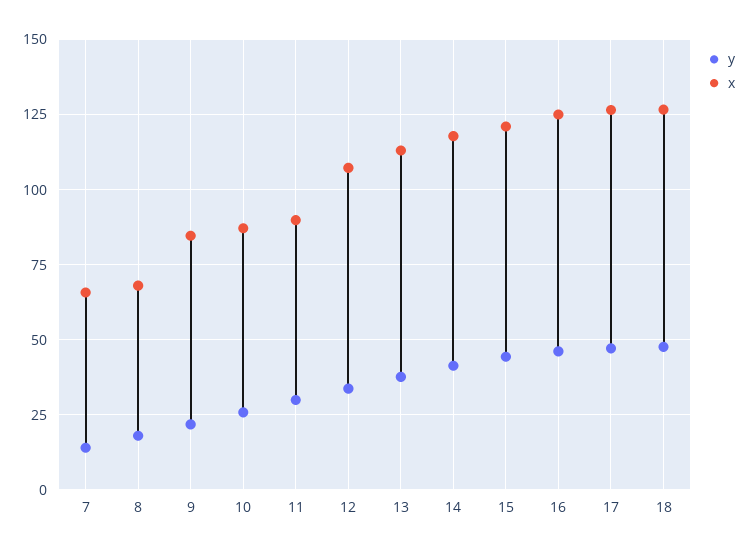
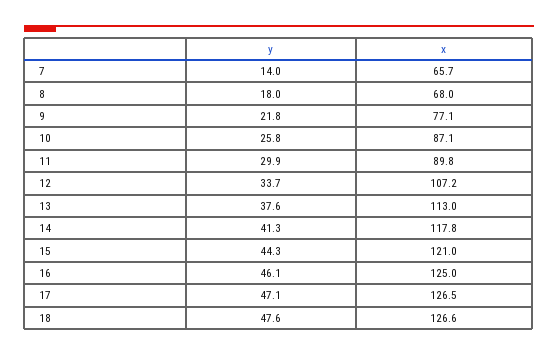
x, 9: 85 -> 77.1

